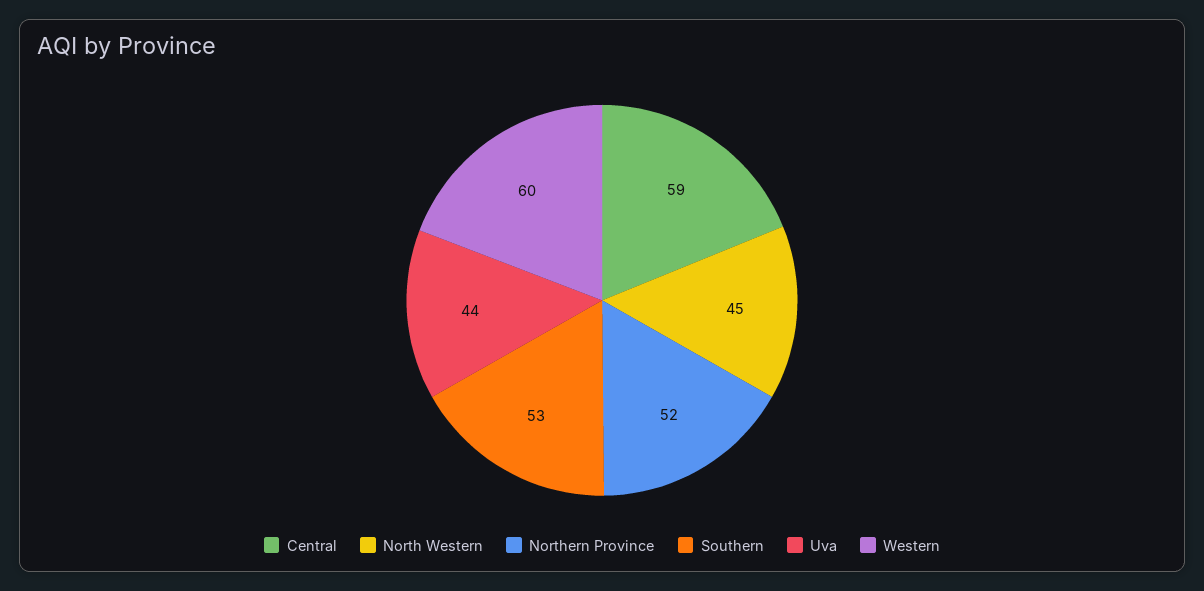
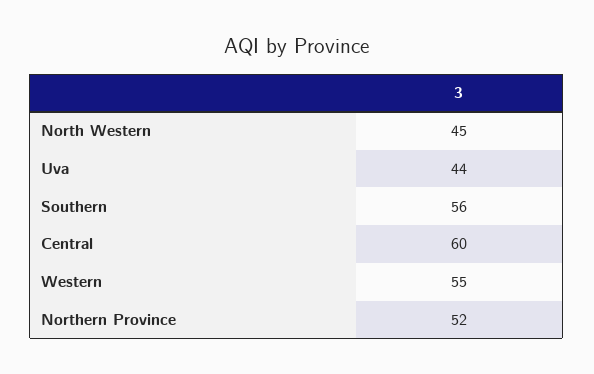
Central: 59 -> 60
Southern: 53 -> 56
Western: 60 -> 55

